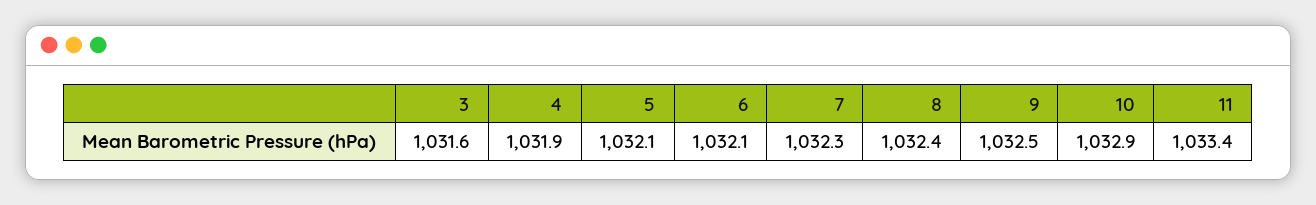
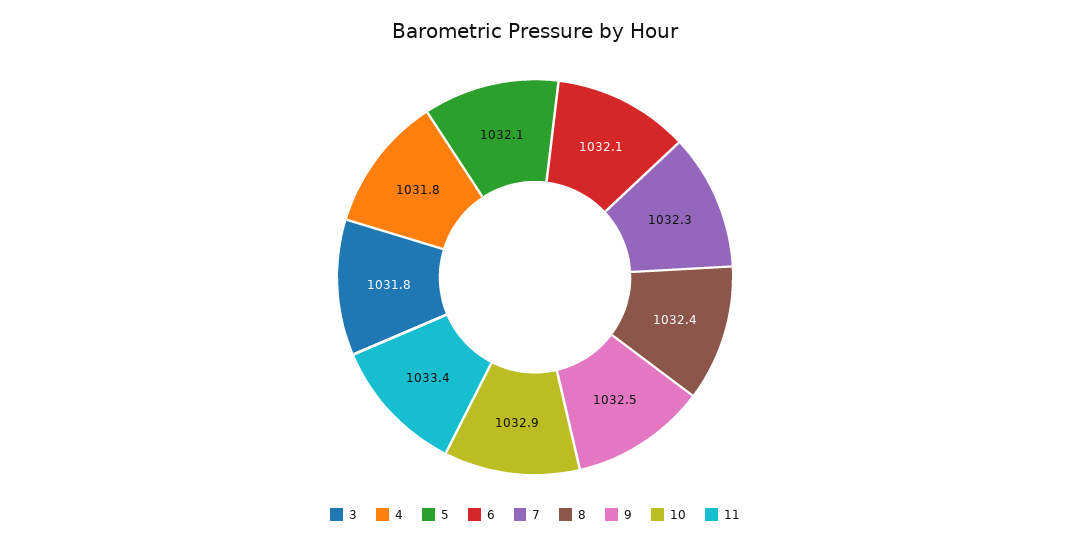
3: 1031.6 -> 1031.8
4: 1031.9 -> 1031.8

